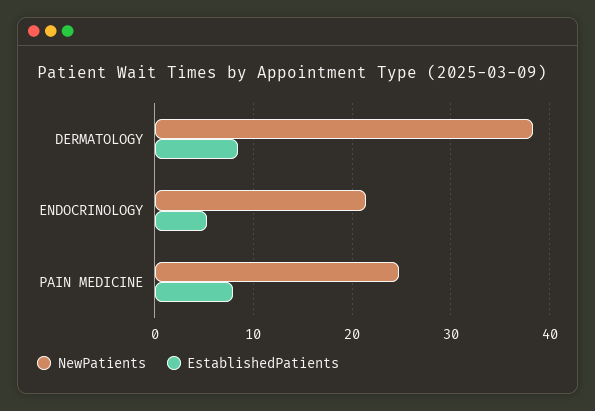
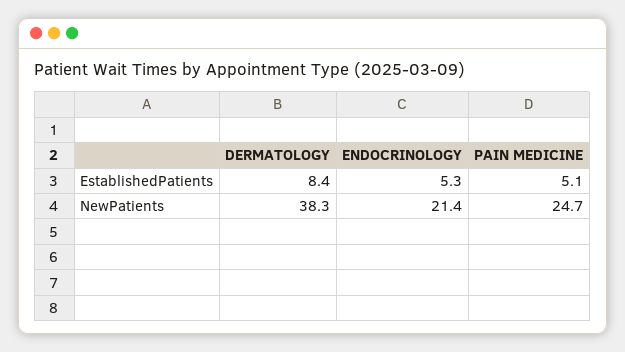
EstablishedPatients, PAIN MEDICINE: 8 -> 5.1

